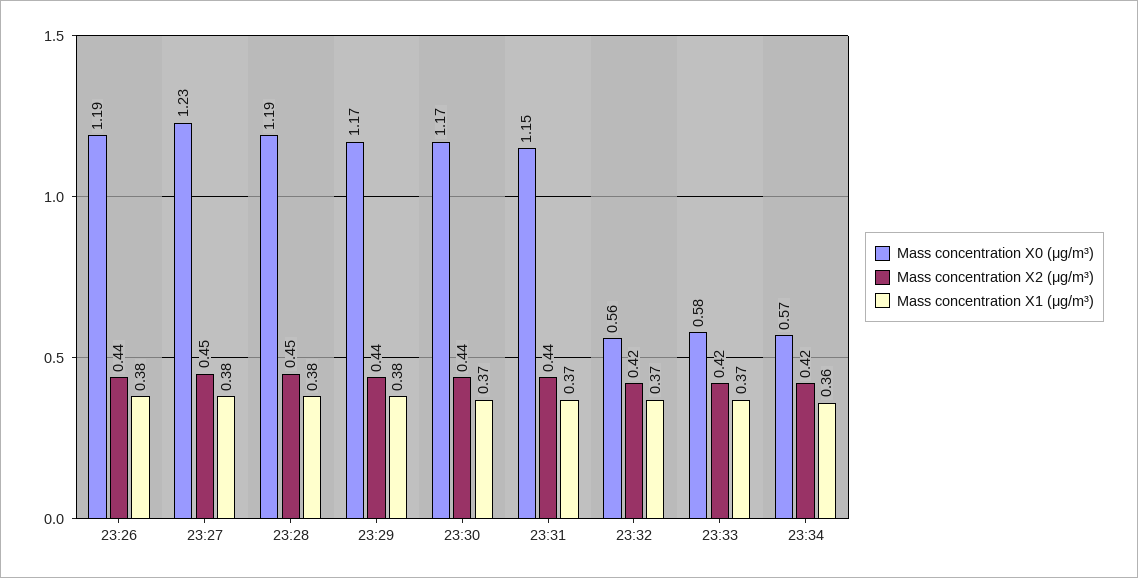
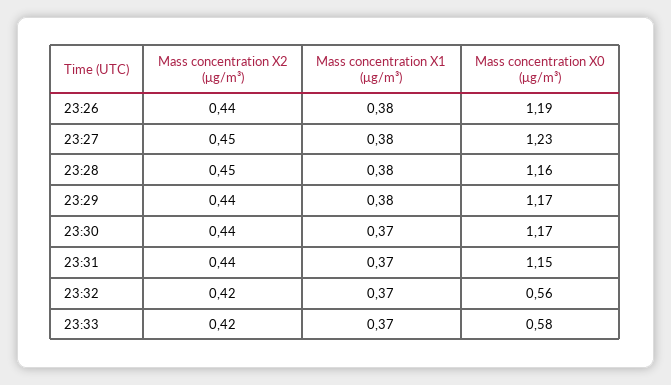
Mass concentration X0 (μg/m³), 23:28: 1.19 -> 1.16
Mass concentration X0 (μg/m³), 23:34: 0.57 -> none
Mass concentration X2 (μg/m³), 23:34: 0.42 -> none
Mass concentration X1 (μg/m³), 23:34: 0.36 -> none

